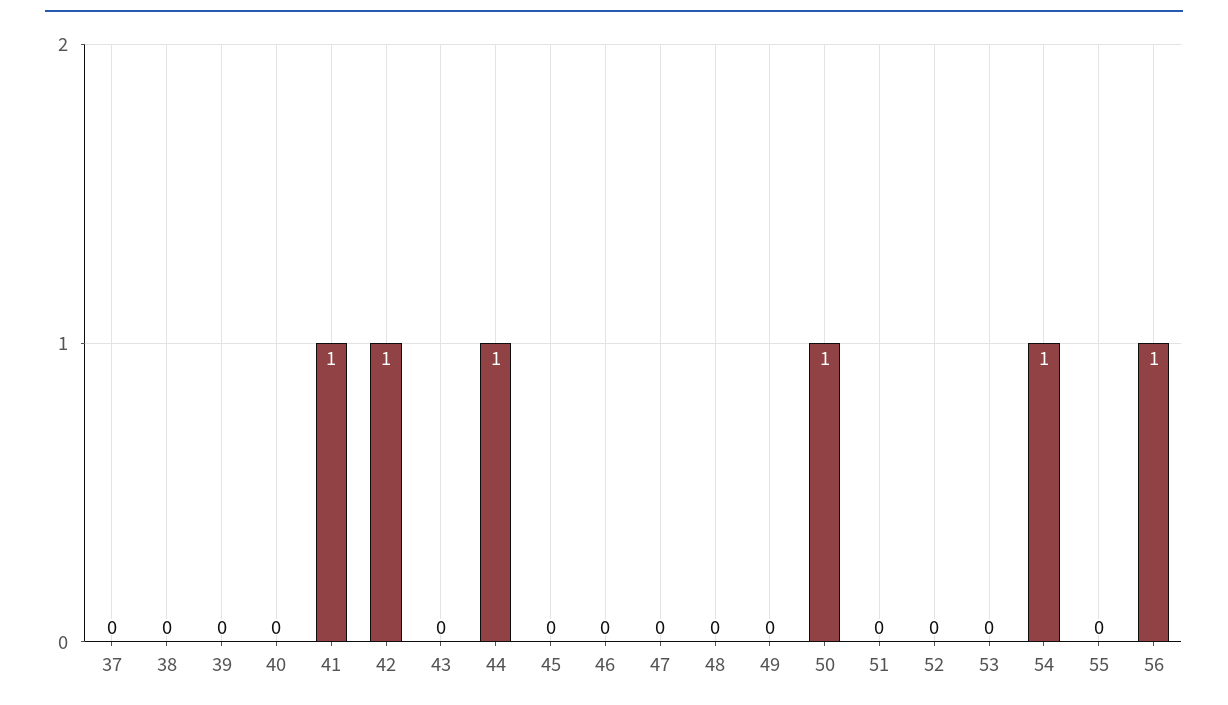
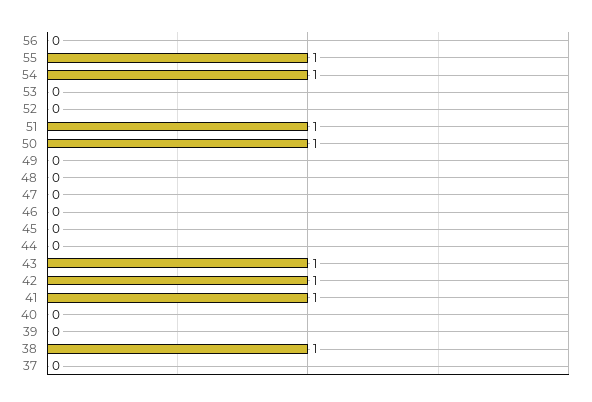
38: 0 -> 1
43: 0 -> 1
44: 1 -> 0
51: 0 -> 1
55: 0 -> 1
56: 1 -> 0

